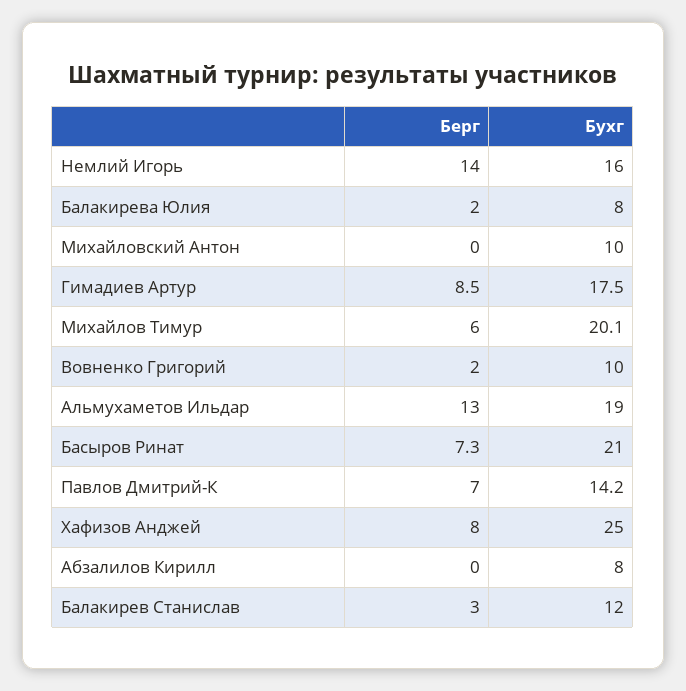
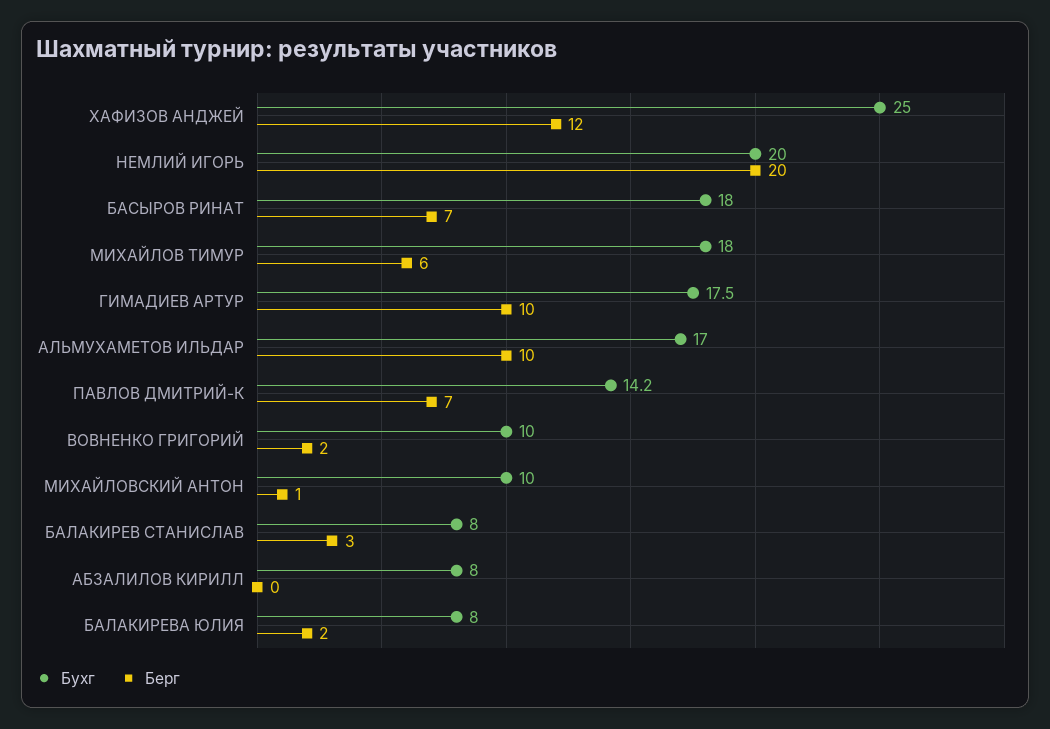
Берг, Немлий Игорь: 14 -> 20
Бухг, Немлий Игорь: 16 -> 20
Берг, Михайловский Антон: 0 -> 1
Берг, Гимадиев Артур: 8.5 -> 10
Бухг, Михайлов Тимур: 20.1 -> 18
Берг, Альмухаметов Ильдар: 13 -> 10
Бухг, Альмухаметов Ильдар: 19 -> 17
Берг, Басыров Ринат: 7.3 -> 7
Бухг, Басыров Ринат: 21 -> 18
Берг, Хафизов Анджей: 8 -> 12
Бухг, Балакирев Станислав: 12 -> 8

